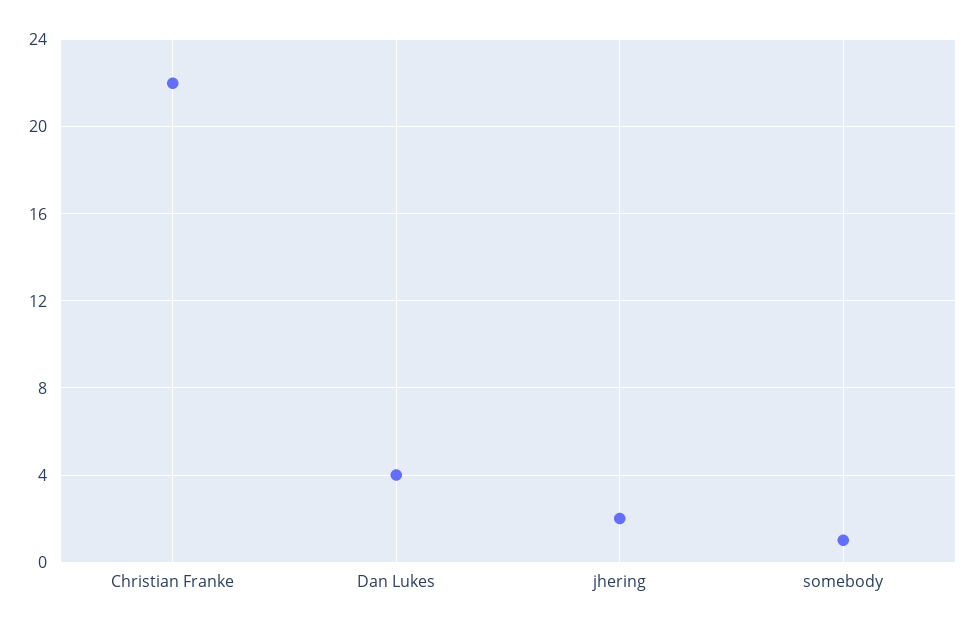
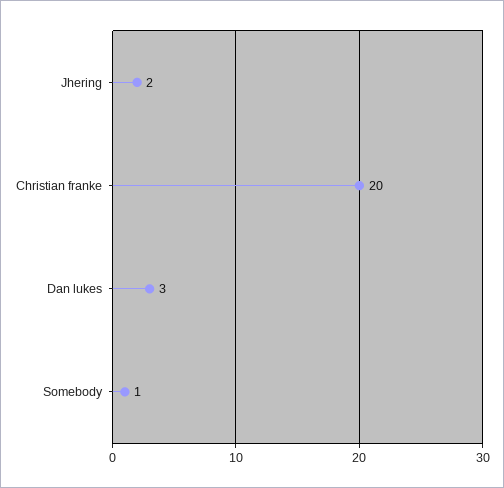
Christian Franke: 22 -> 20
Dan Lukes: 4 -> 3

